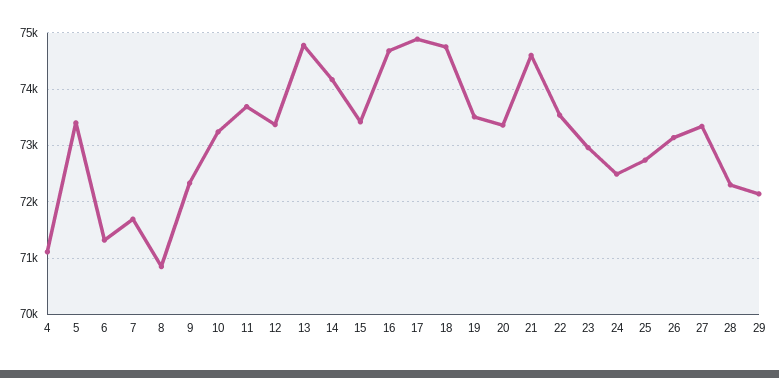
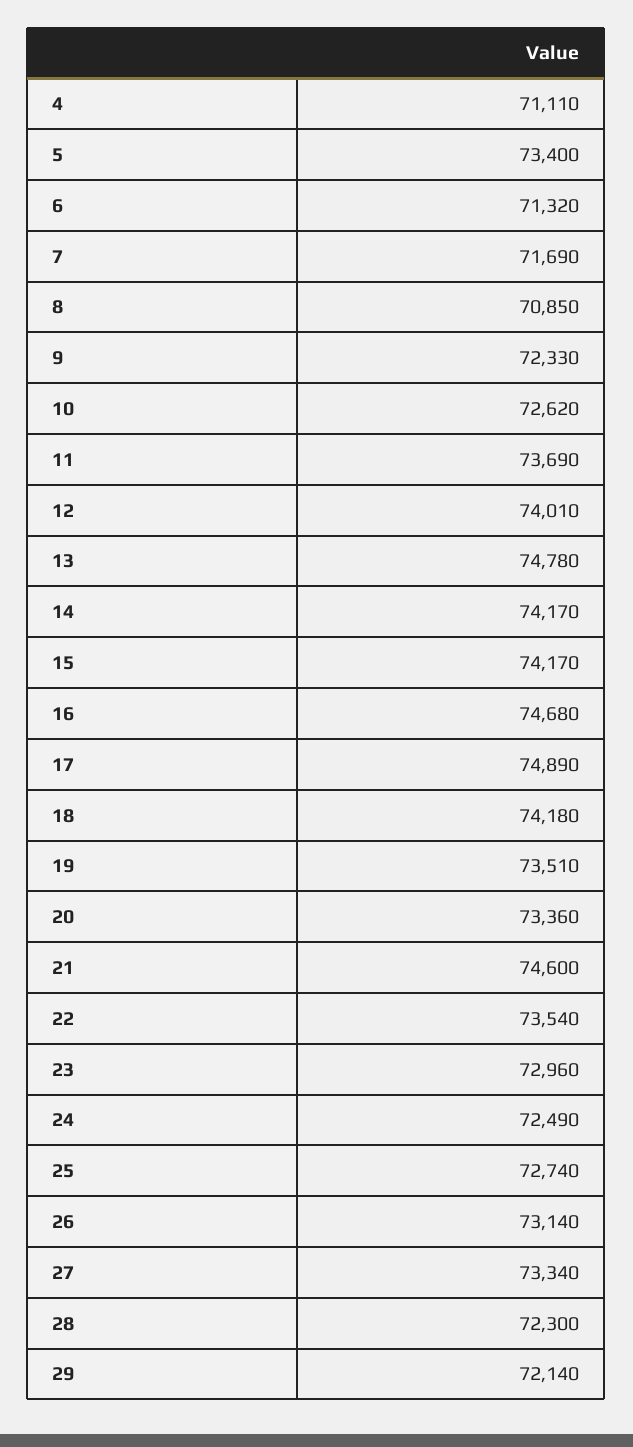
10: 73200 -> 72620
12: 73400 -> 74010
15: 73400 -> 74170
18: 74800 -> 74180

